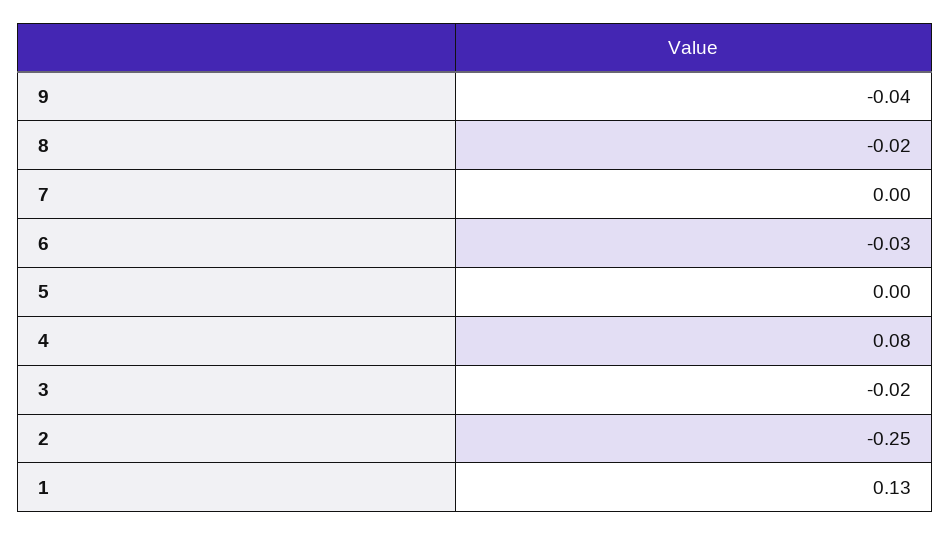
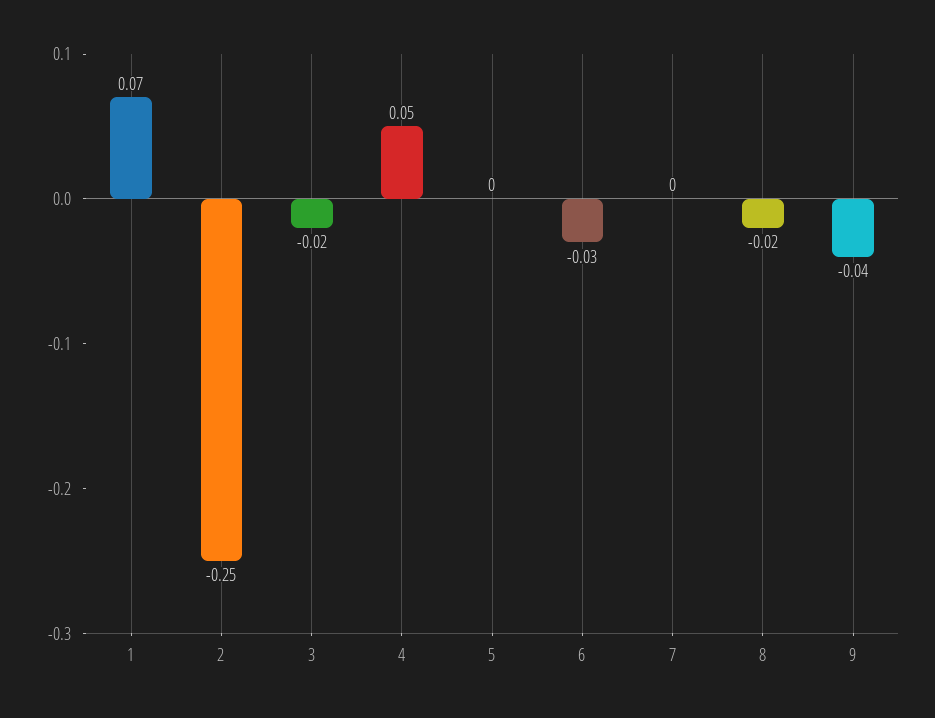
4: 0.08 -> 0.05
1: 0.13 -> 0.07

